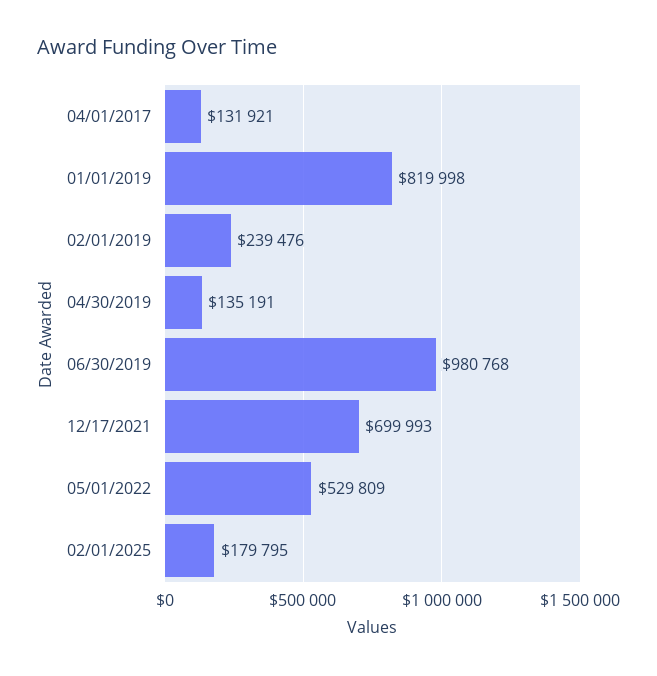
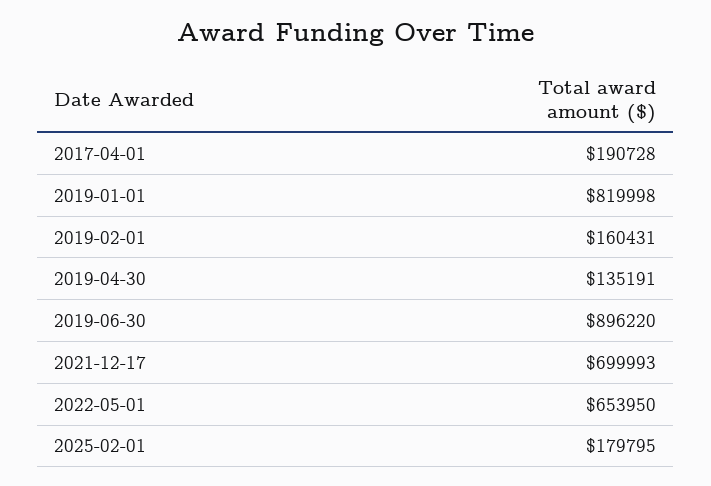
04/01/2017: 131921 -> 190728
02/01/2019: 239476 -> 160431
06/30/2019: 980768 -> 896220
05/01/2022: 529809 -> 653950

